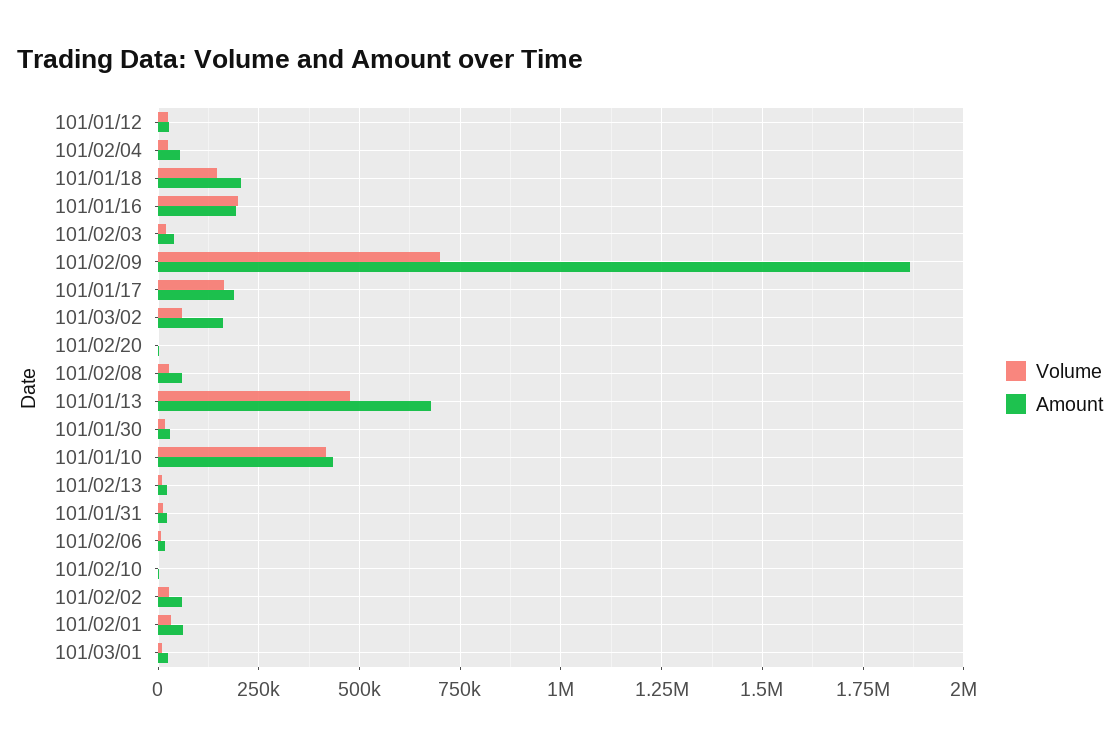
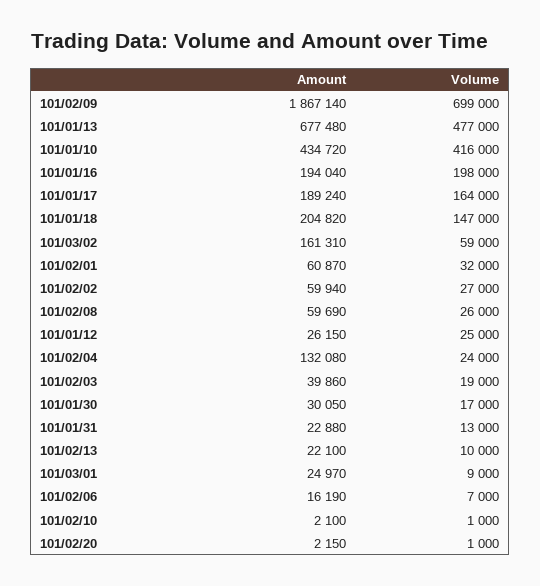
Amount, 101/02/04: 50000 -> 132080

